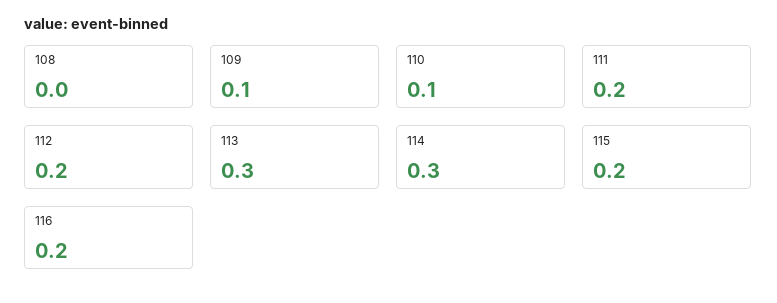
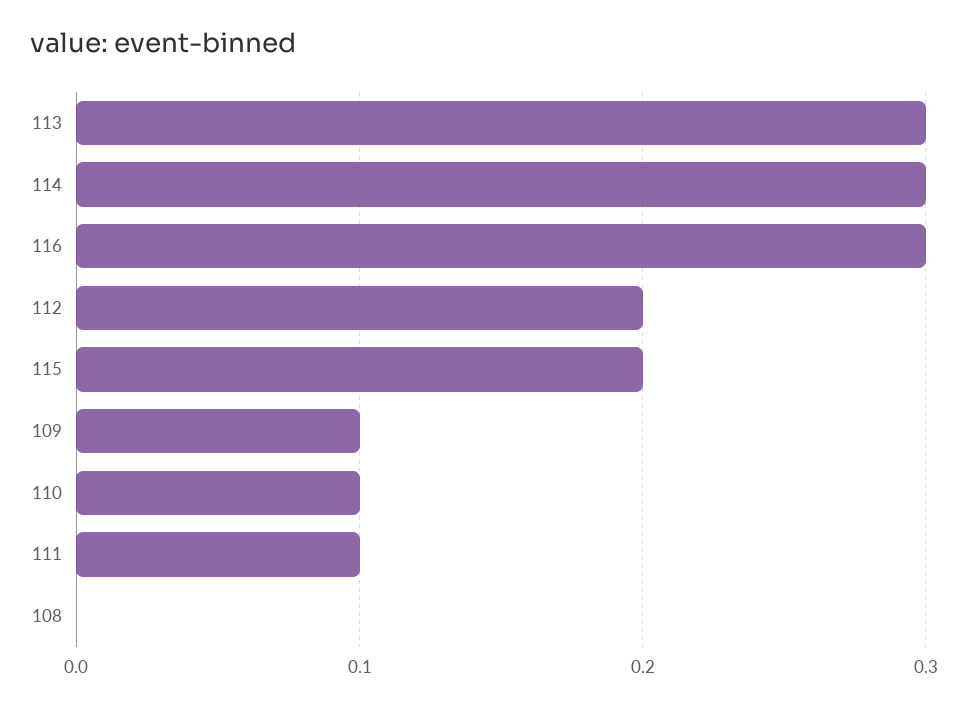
111: 0.2 -> 0.1
116: 0.2 -> 0.3

